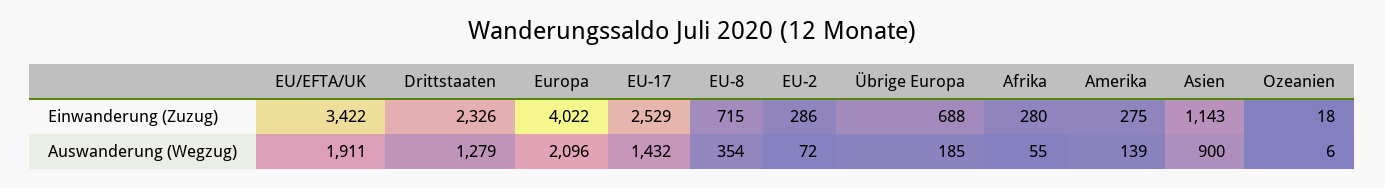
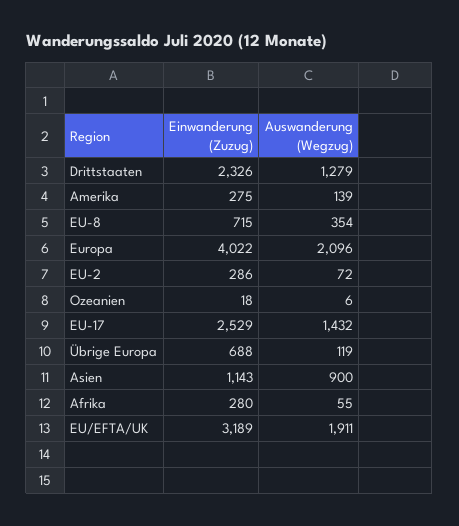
EU/EFTA/UK, Einwanderung (Zuzug): 3422 -> 3189
Übrige Europa, Auswanderung (Wegzug): 185 -> 119

